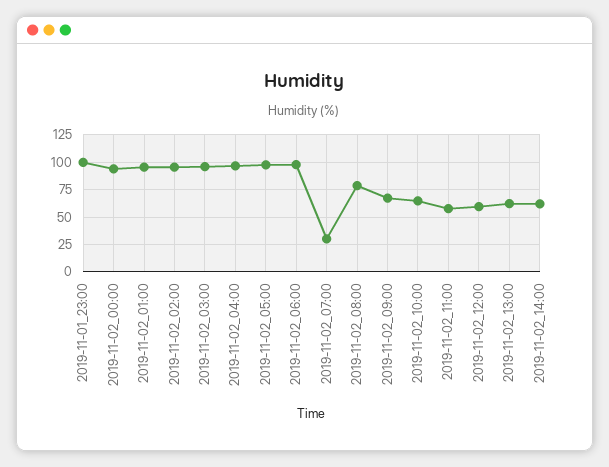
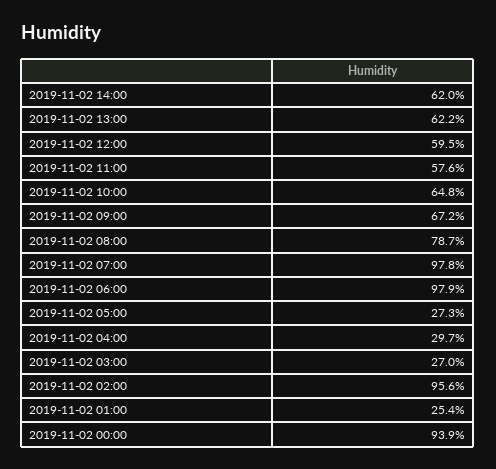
2019-11-01_23:00: 100 -> none
2019-11-02_01:00: 100 -> 25.4
2019-11-02_03:00: 100 -> 27
2019-11-02_04:00: 100 -> 29.7
2019-11-02_05:00: 100 -> 27.3
2019-11-02_07:00: 25 -> 97.8

